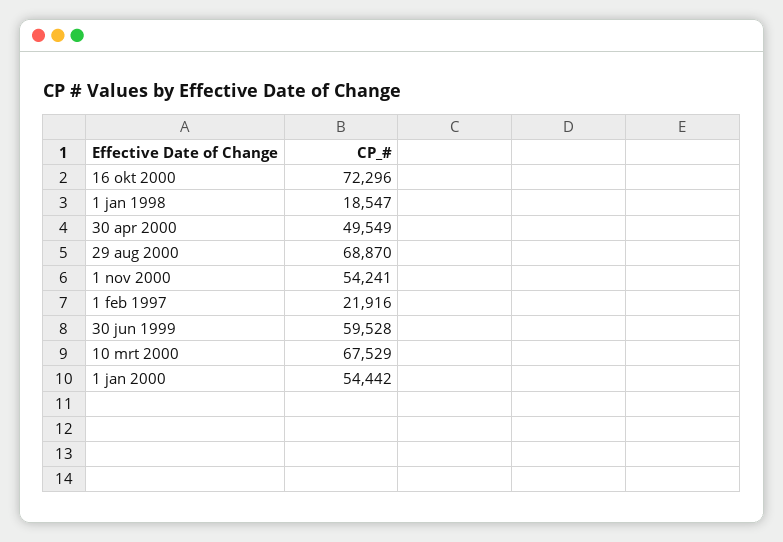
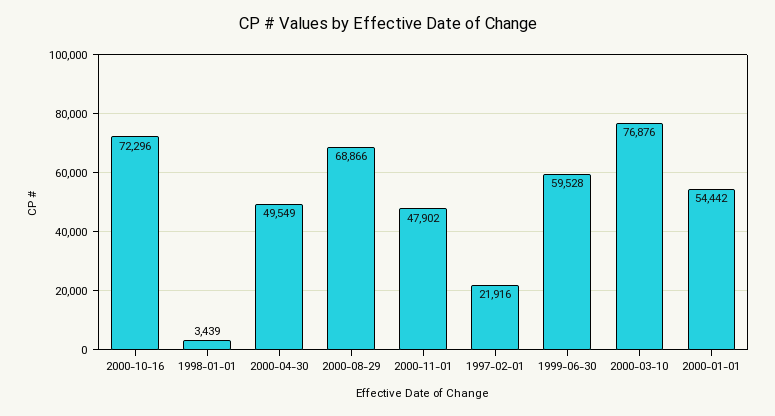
1 jan 1998: 18547 -> 3439
29 aug 2000: 68870 -> 68866
1 nov 2000: 54241 -> 47902
10 mrt 2000: 67529 -> 76876

